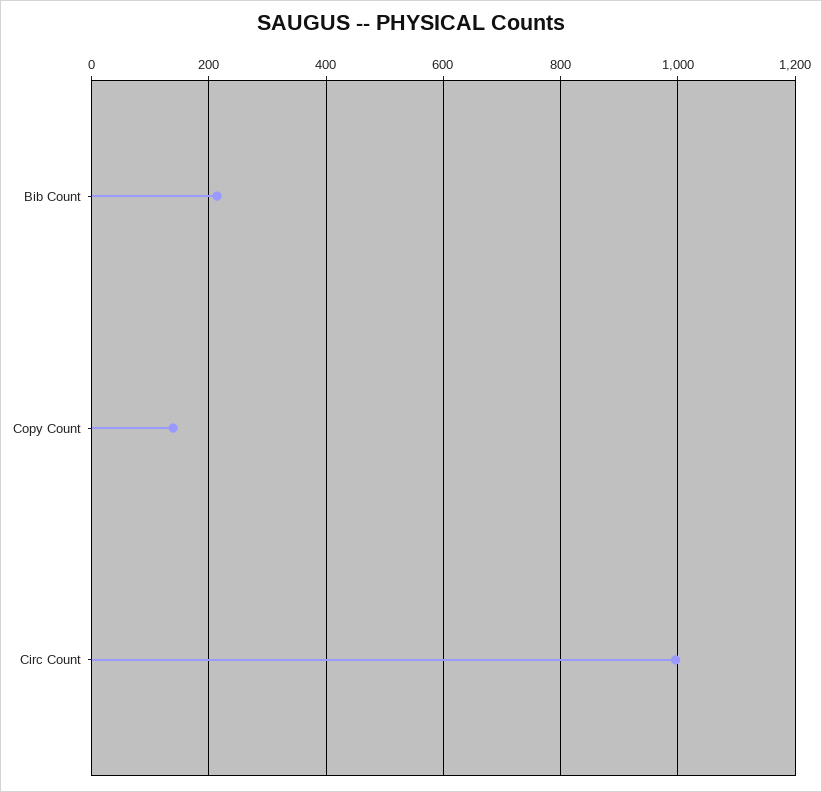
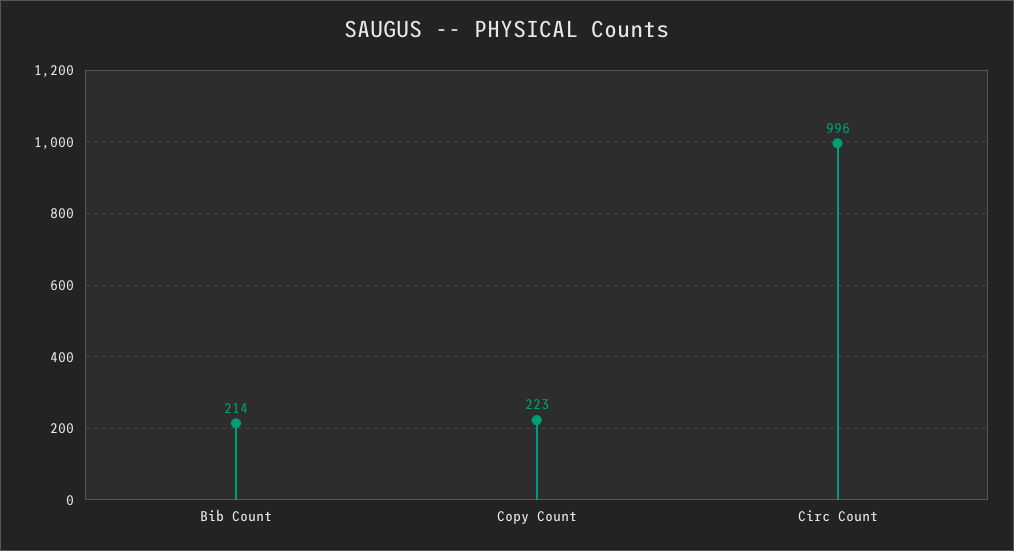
Copy Count: 140 -> 223

